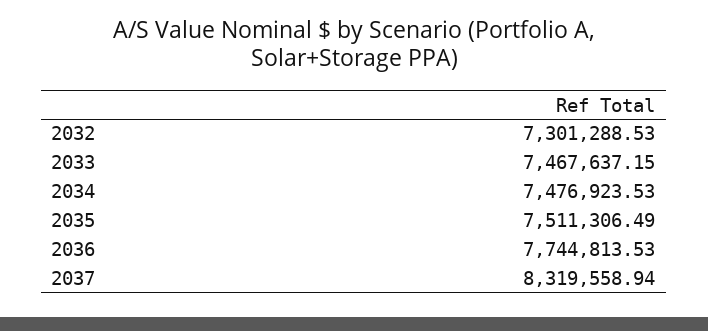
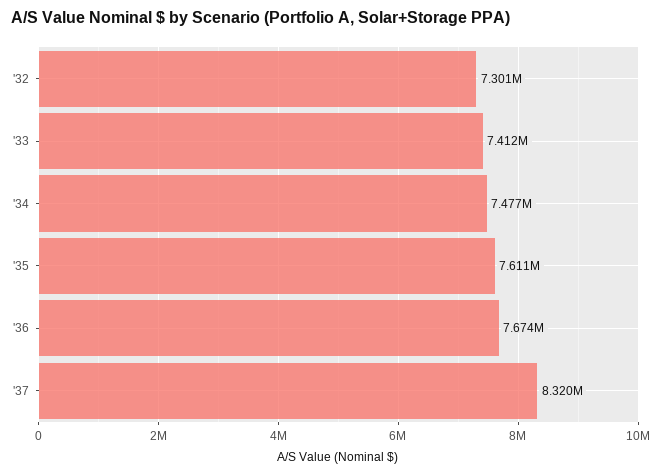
2033: 7467637.15 -> 7412000
2035: 7511306.49 -> 7611000
2036: 7744813.53 -> 7674000

